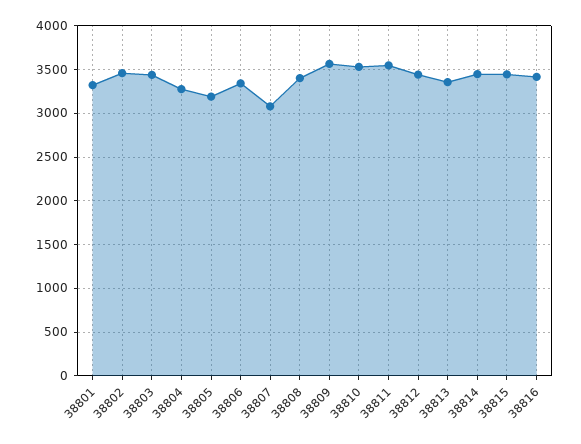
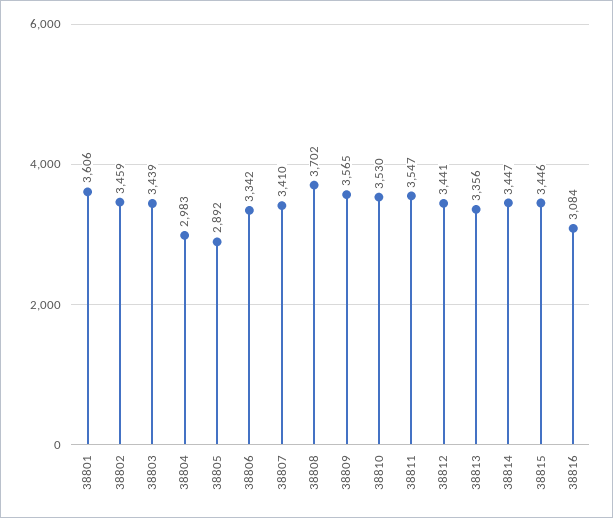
38801: 3300 -> 3606
38804: 3300 -> 2983
38805: 3200 -> 2892
38807: 3100 -> 3410
38808: 3400 -> 3702
38816: 3400 -> 3084

